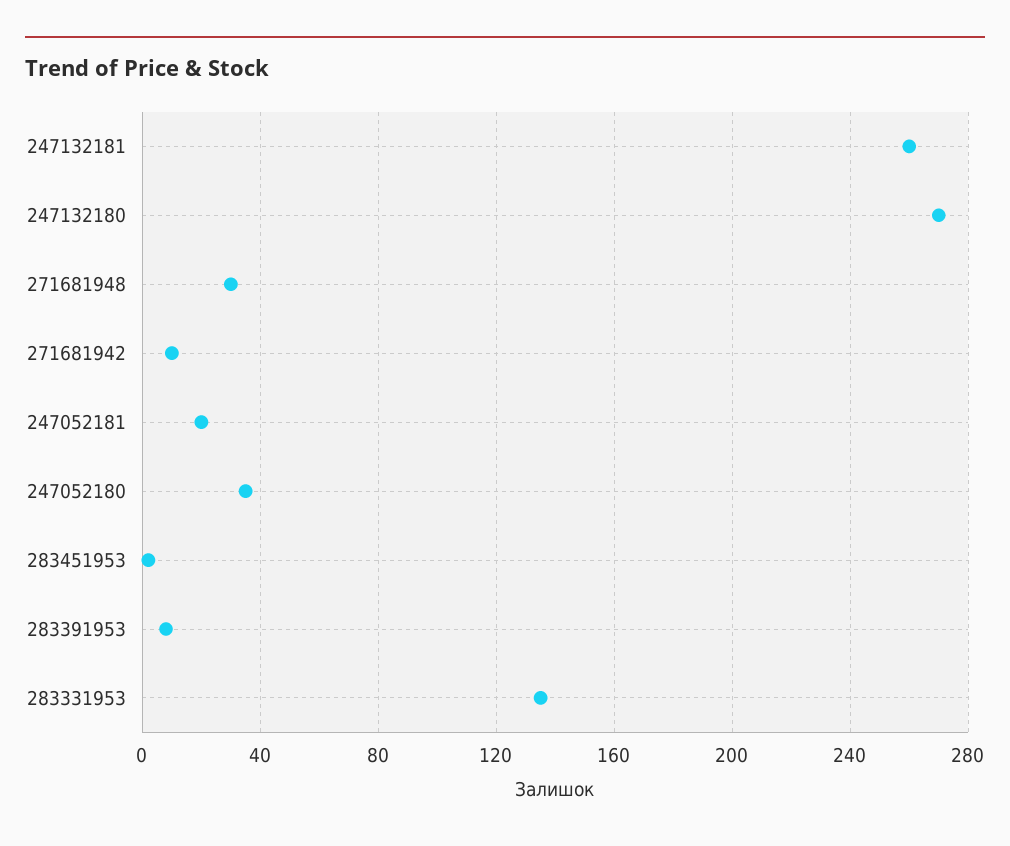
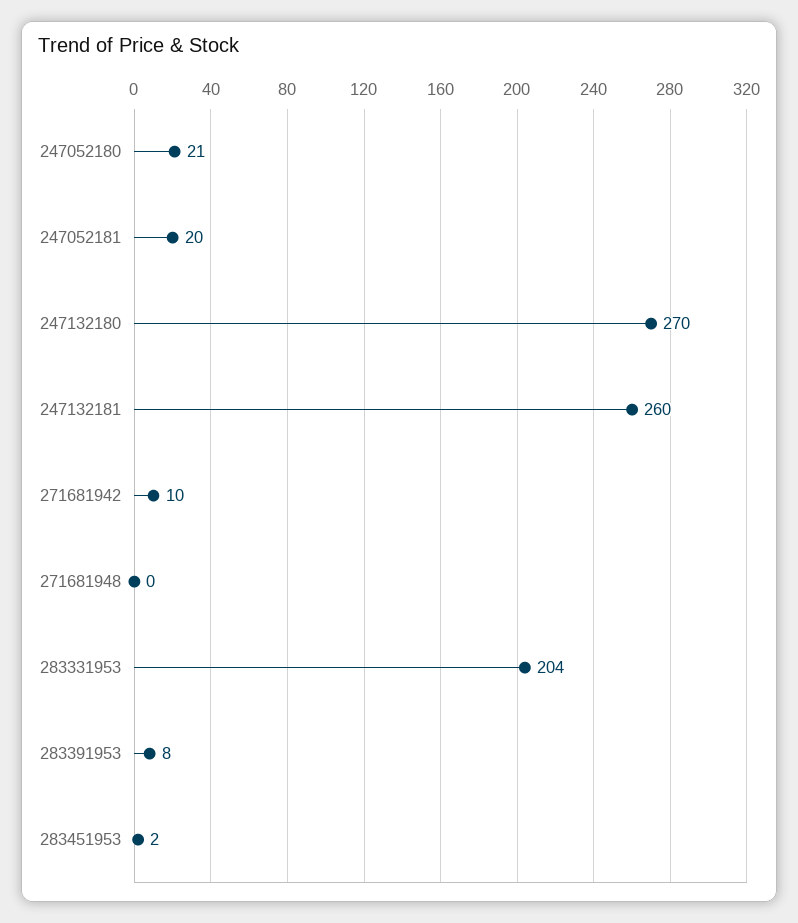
271681948: 30 -> 0
247052180: 35 -> 21
283331953: 135 -> 204

